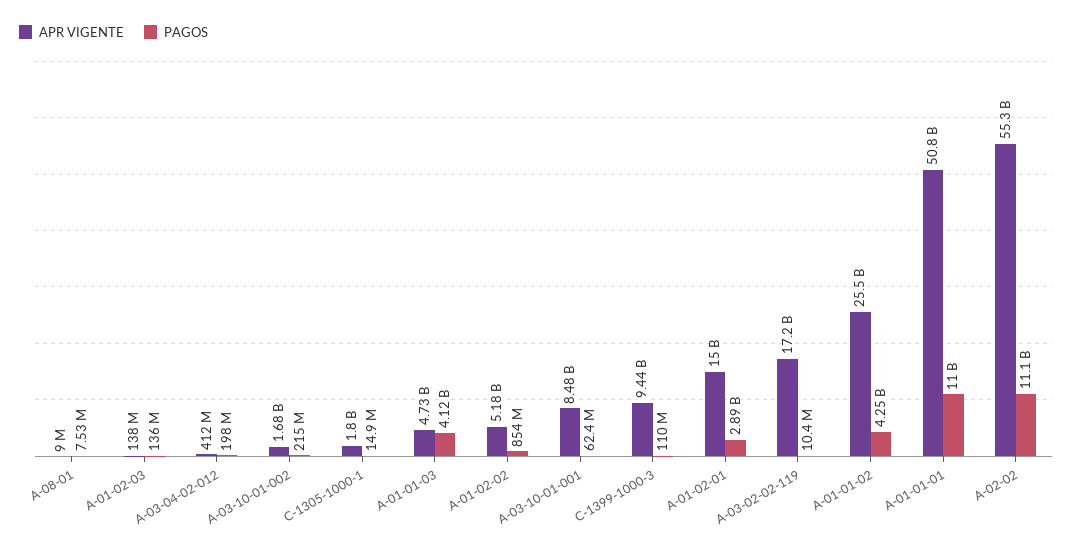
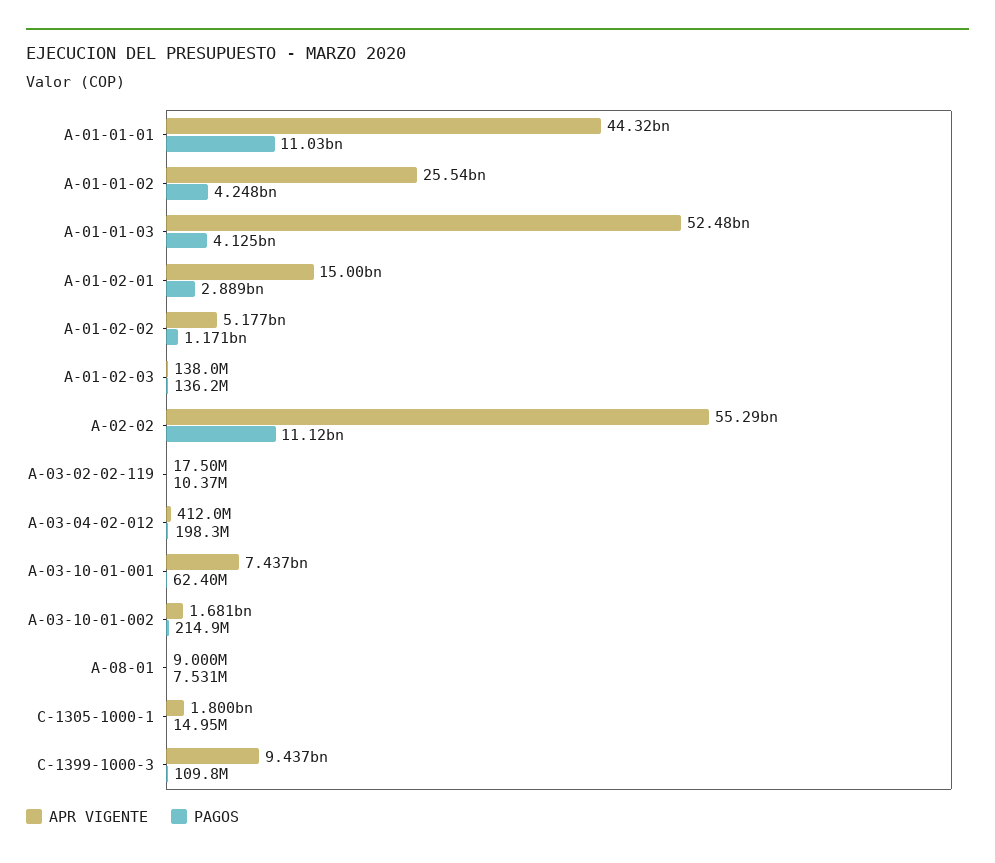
APR VIGENTE, A-01-01-03: 4730000000 -> 52480000000
PAGOS, A-01-02-02: 854000000 -> 1171000000
APR VIGENTE, A-03-10-01-001: 8480000000 -> 7437000000
APR VIGENTE, A-03-02-02-119: 17200000000 -> 17500000
APR VIGENTE, A-01-01-01: 50800000000 -> 44320000000

